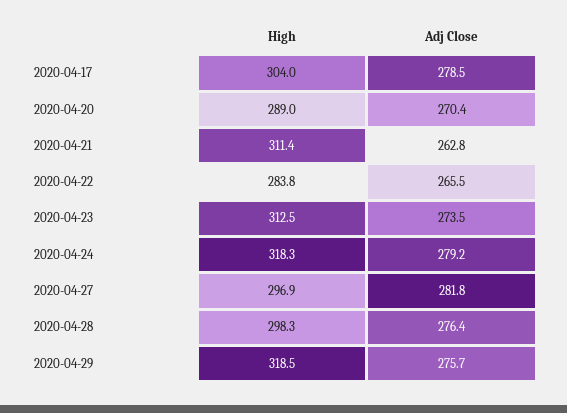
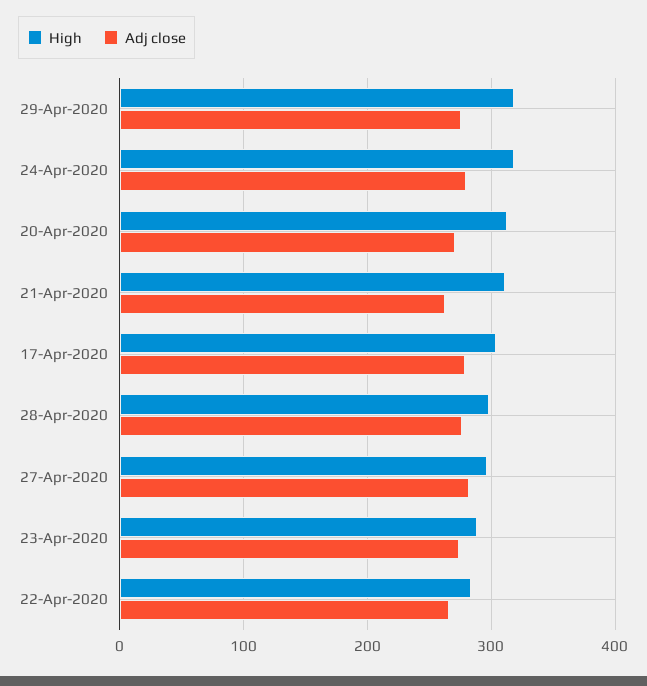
High, 2020-04-20: 289 -> 310
High, 2020-04-23: 312.5 -> 290

